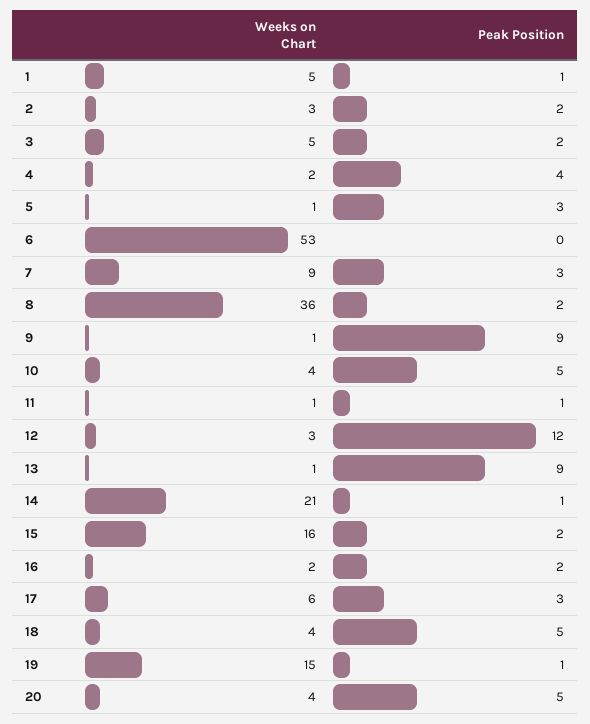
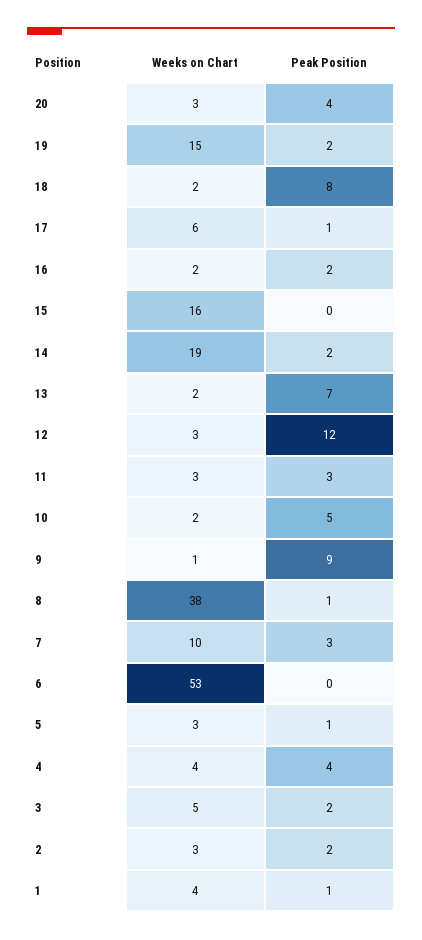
Weeks on Chart, 1: 5 -> 4
Weeks on Chart, 4: 2 -> 4
Weeks on Chart, 5: 1 -> 3
Peak Position, 5: 3 -> 1
Weeks on Chart, 7: 9 -> 10
Weeks on Chart, 8: 36 -> 38
Peak Position, 8: 2 -> 1
Weeks on Chart, 10: 4 -> 2
Weeks on Chart, 11: 1 -> 3
Peak Position, 11: 1 -> 3
Weeks on Chart, 13: 1 -> 2
Peak Position, 13: 9 -> 7
Weeks on Chart, 14: 21 -> 19
Peak Position, 14: 1 -> 2
Peak Position, 15: 2 -> 0
Peak Position, 17: 3 -> 1
Weeks on Chart, 18: 4 -> 2
Peak Position, 18: 5 -> 8
Peak Position, 19: 1 -> 2
Weeks on Chart, 20: 4 -> 3
Peak Position, 20: 5 -> 4

